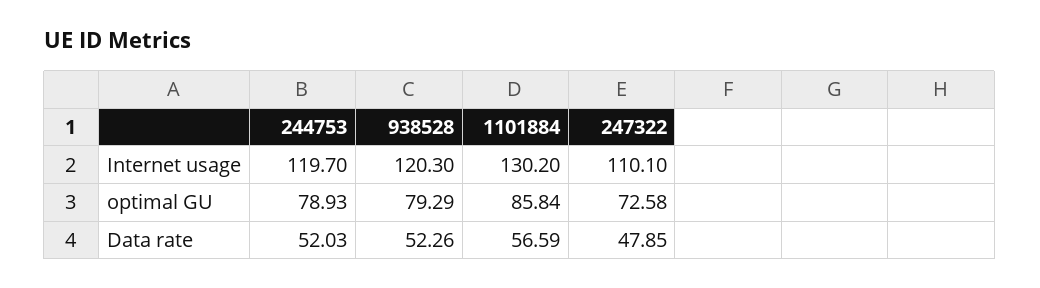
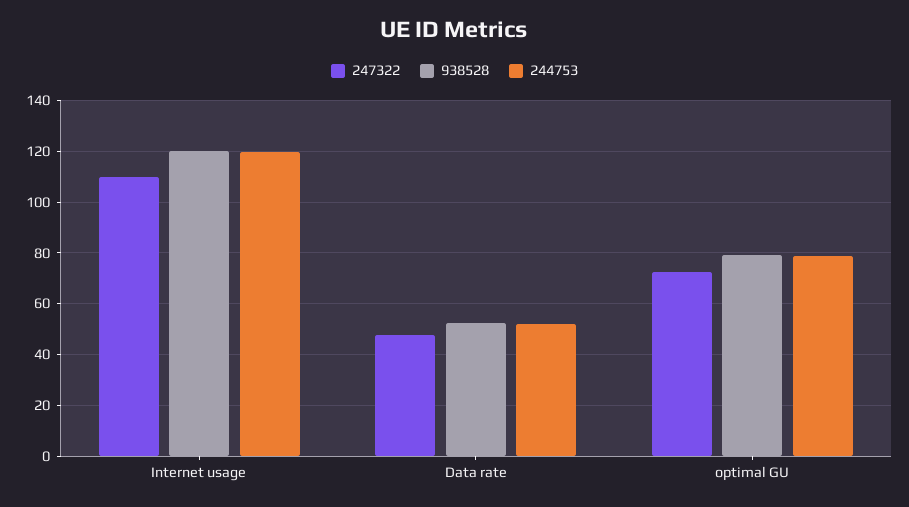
1101884, Internet usage: 130.2 -> none
1101884, optimal GU: 85.84 -> none
1101884, Data rate: 56.59 -> none

